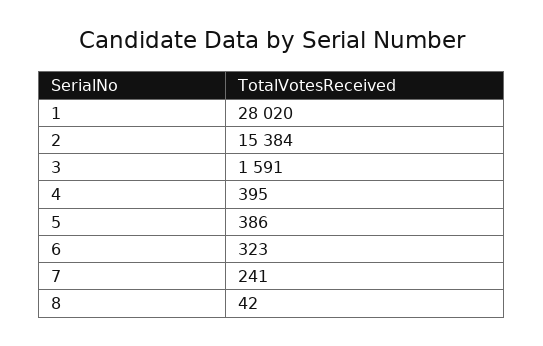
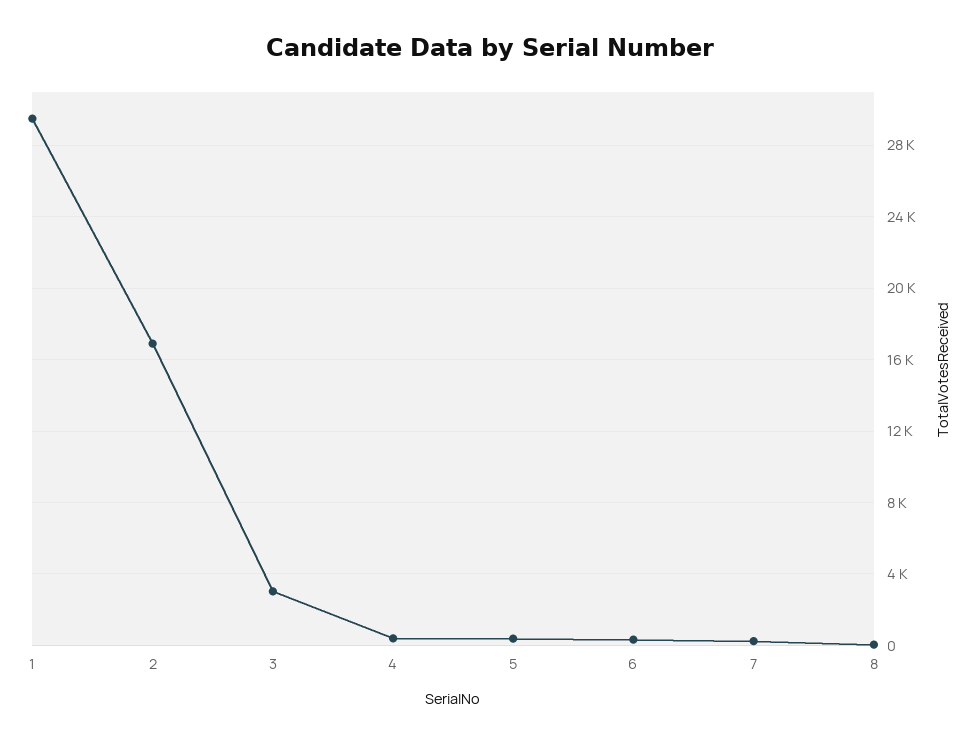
1: 28020 -> 29500
2: 15384 -> 17000
3: 1591 -> 3000

